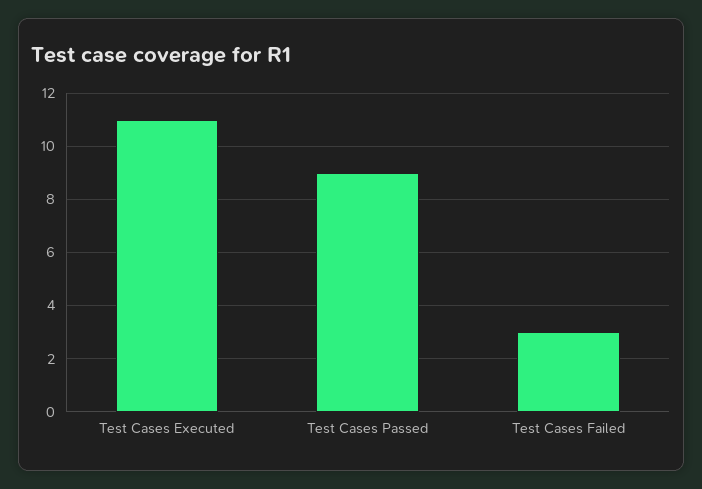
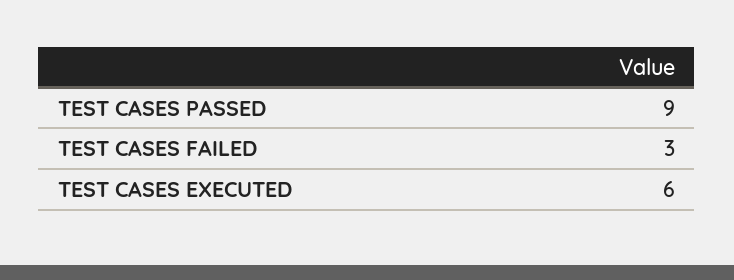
Test Cases Executed: 11 -> 6

